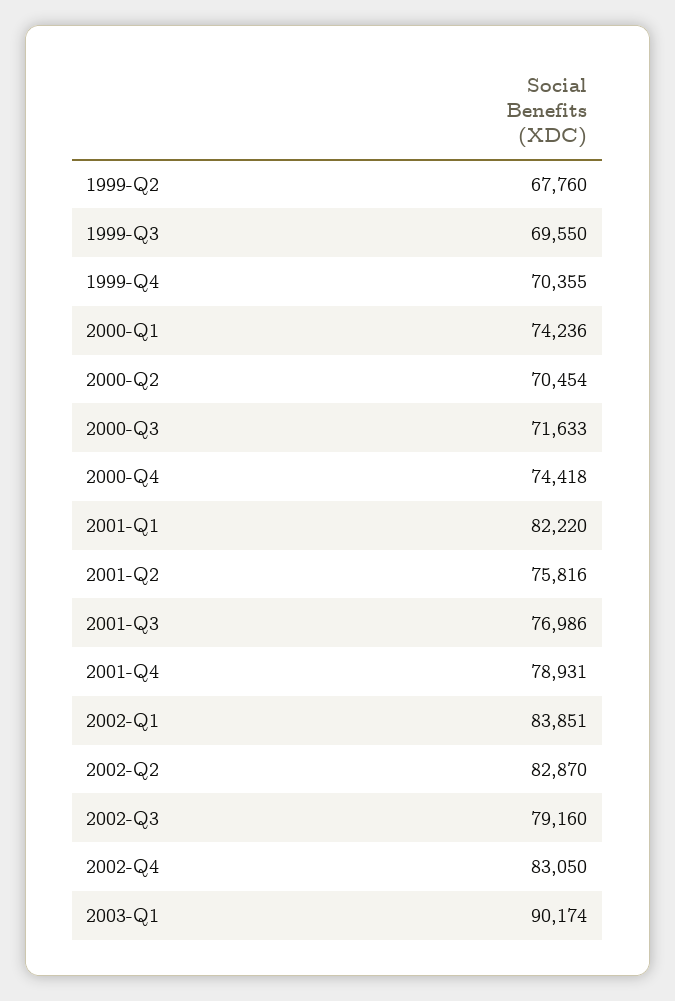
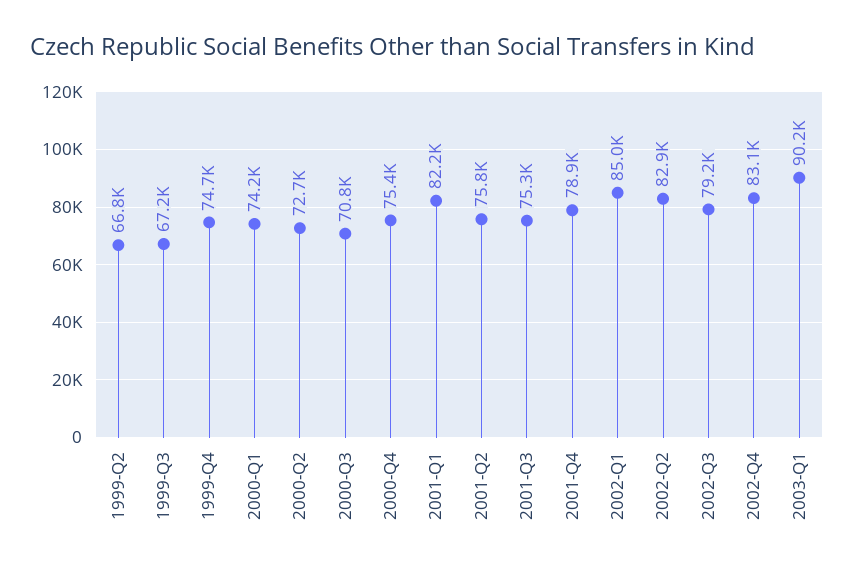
1999-Q2: 67760 -> 66800
1999-Q3: 69550 -> 67200
1999-Q4: 70355 -> 74700
2000-Q2: 70454 -> 72700
2000-Q3: 71633 -> 70800
2000-Q4: 74418 -> 75400
2001-Q3: 76986 -> 75300
2002-Q1: 83851 -> 85000

